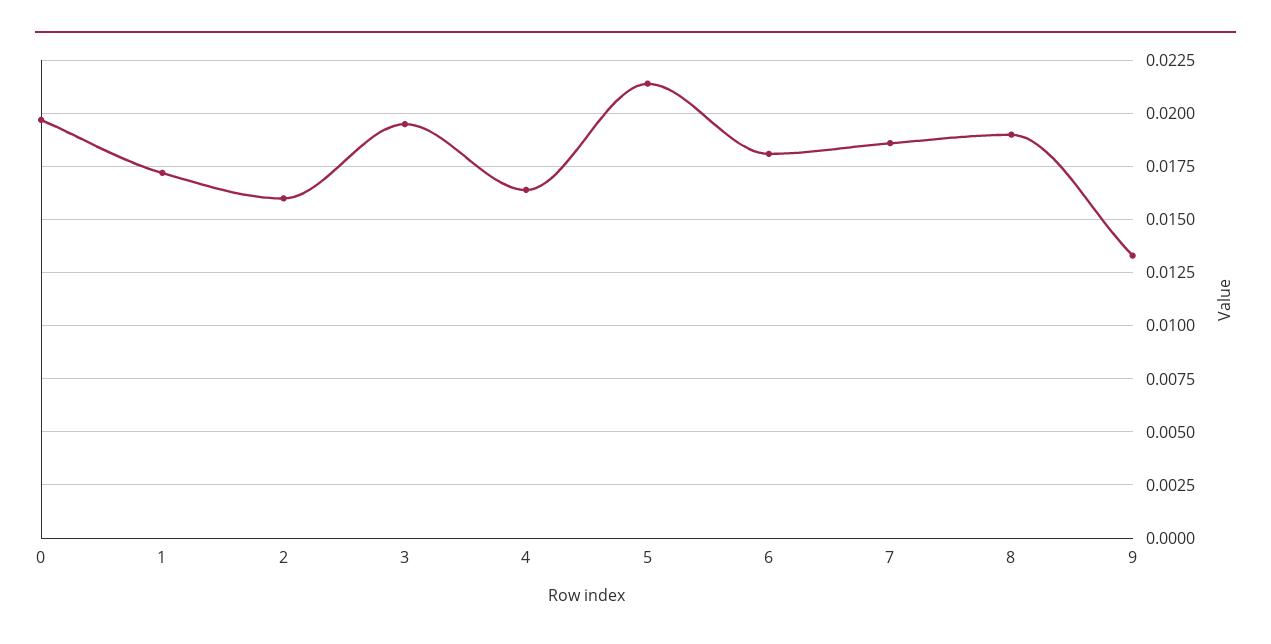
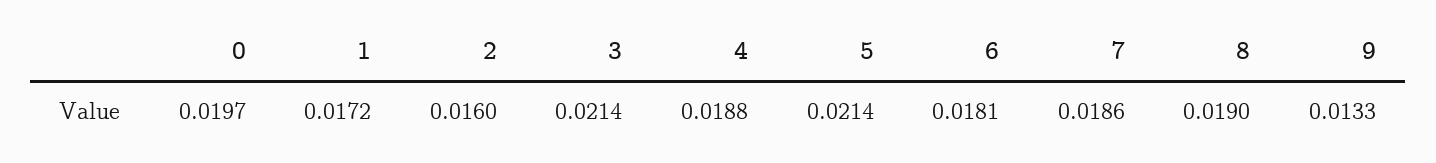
3: 0.0195 -> 0.0214
4: 0.0165 -> 0.0188

